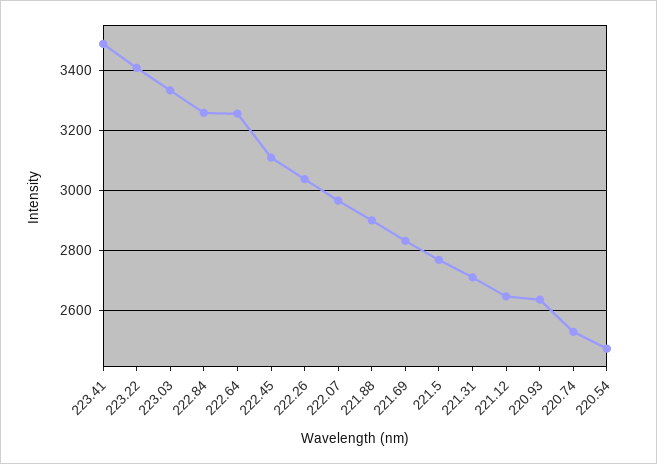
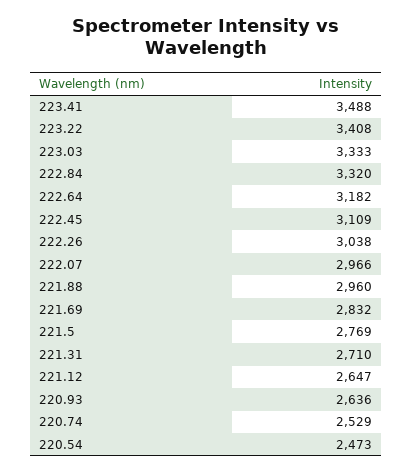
222.84: 3260 -> 3320
222.64: 3260 -> 3182
221.88: 2900 -> 2960

